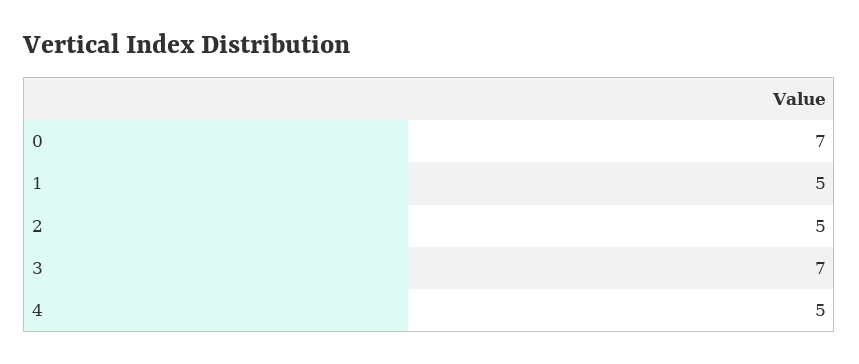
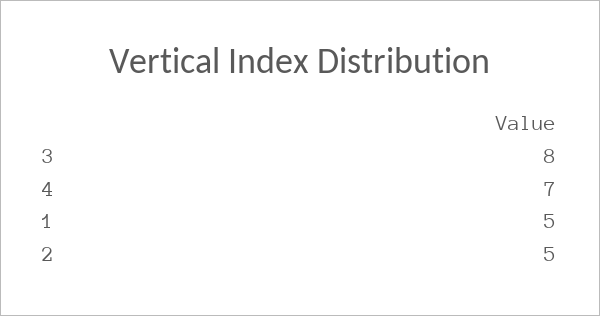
0: 7 -> none
3: 7 -> 8
4: 5 -> 7

